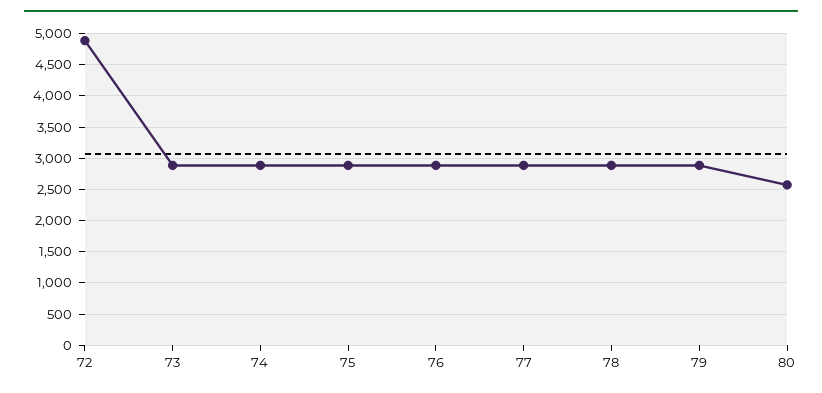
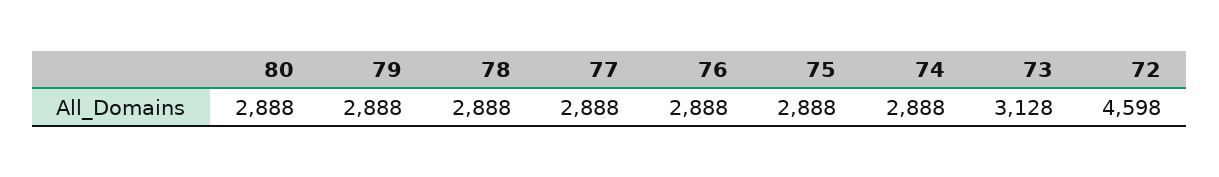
72: 4900 -> 4598
73: 2900 -> 3128
80: 2600 -> 2888

